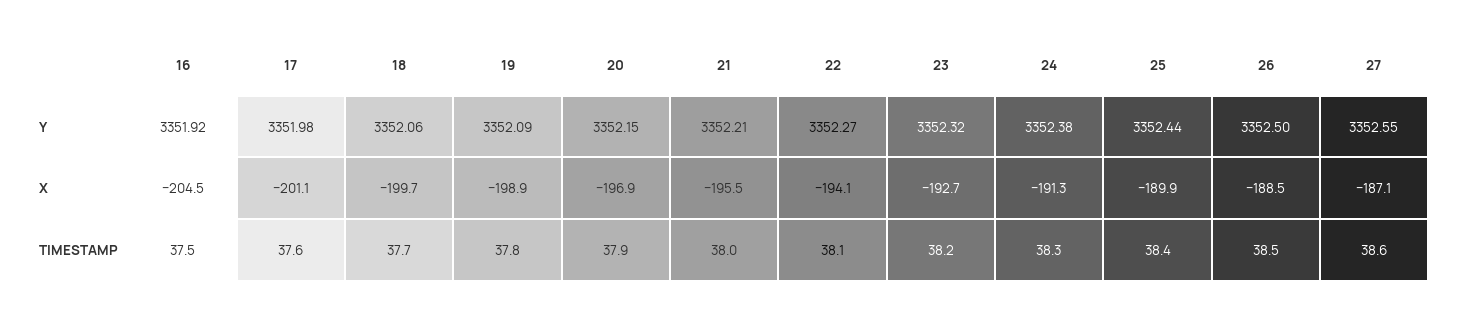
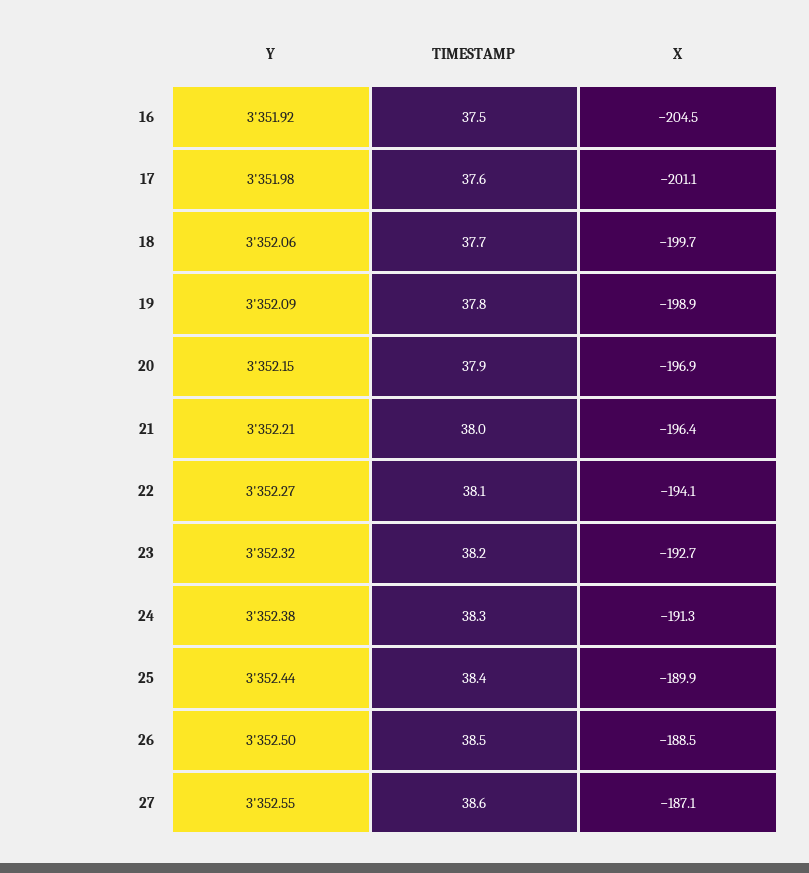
21, X: -195.5 -> -196.4

